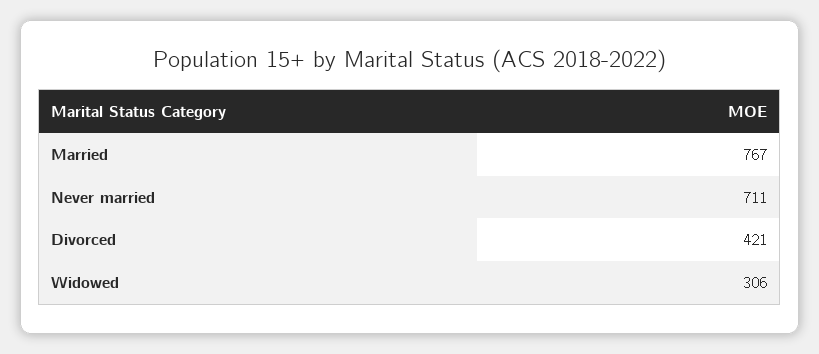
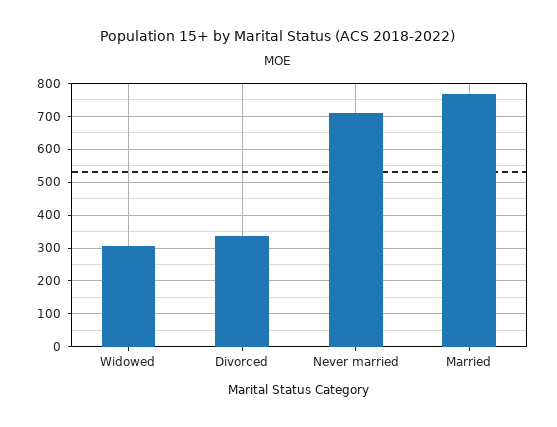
Divorced: 421 -> 340

